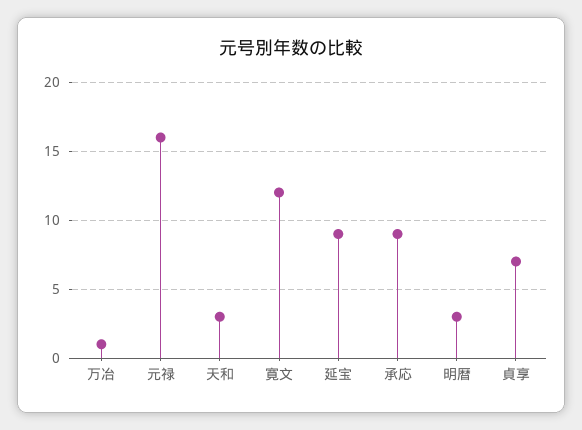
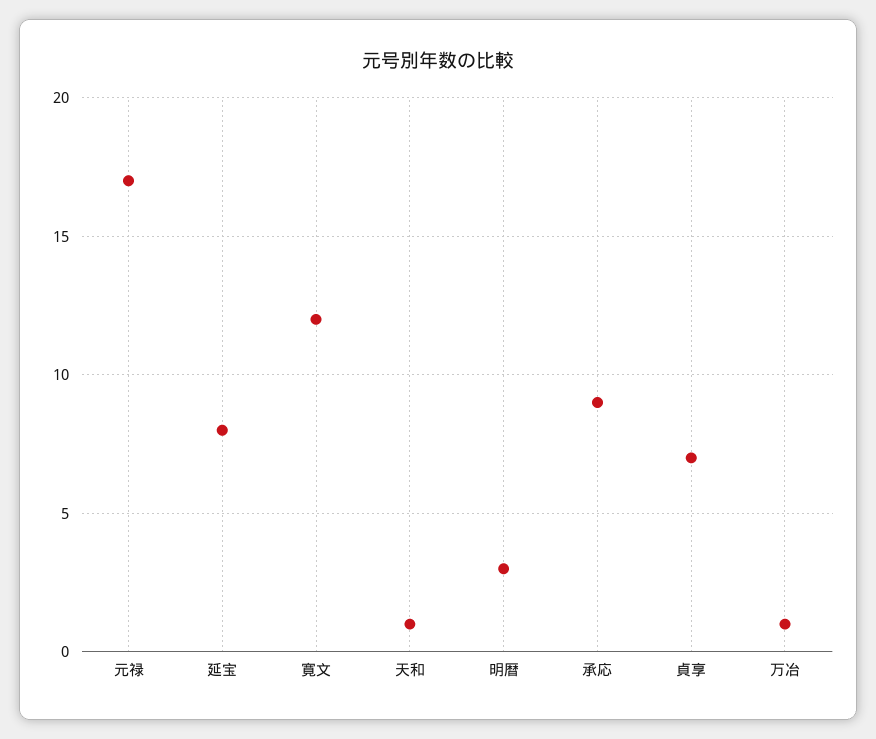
元禄: 16 -> 17
天和: 3 -> 1
延宝: 9 -> 8

